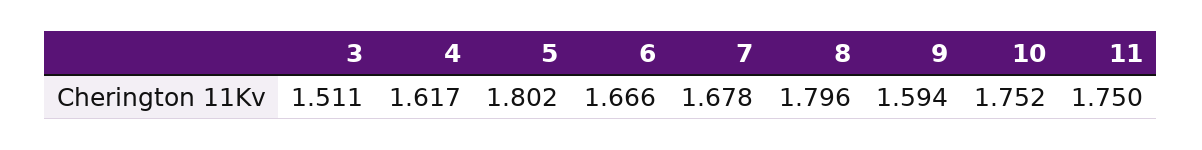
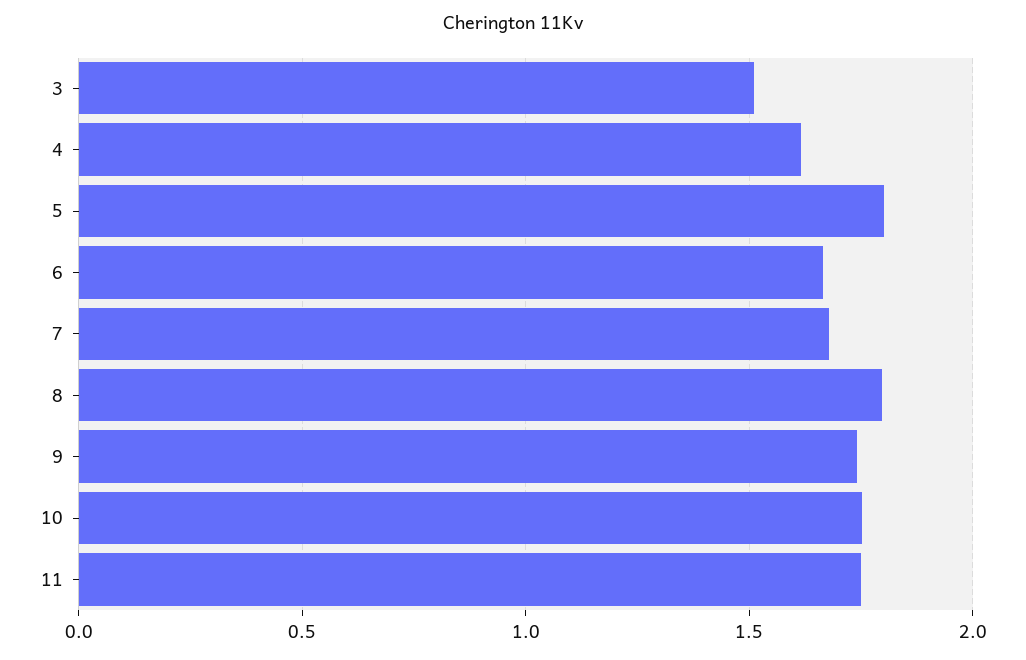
9: 1.594 -> 1.75

